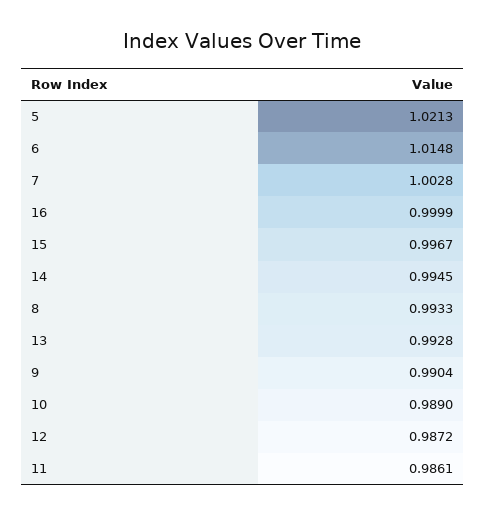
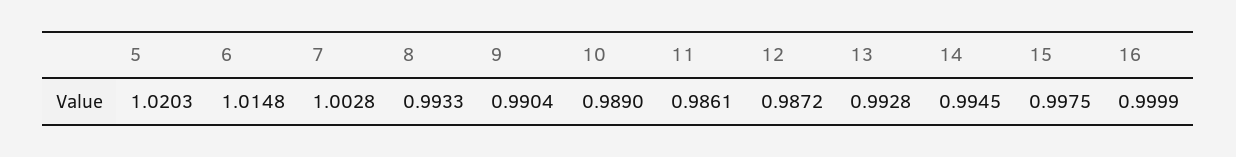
5: 1.0213 -> 1.0203
15: 0.9967 -> 0.9975

